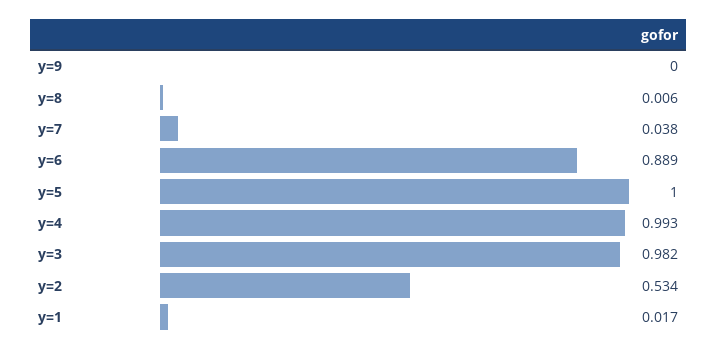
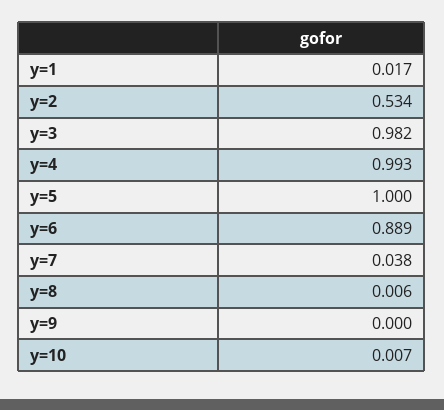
y=10: none -> 0.007

